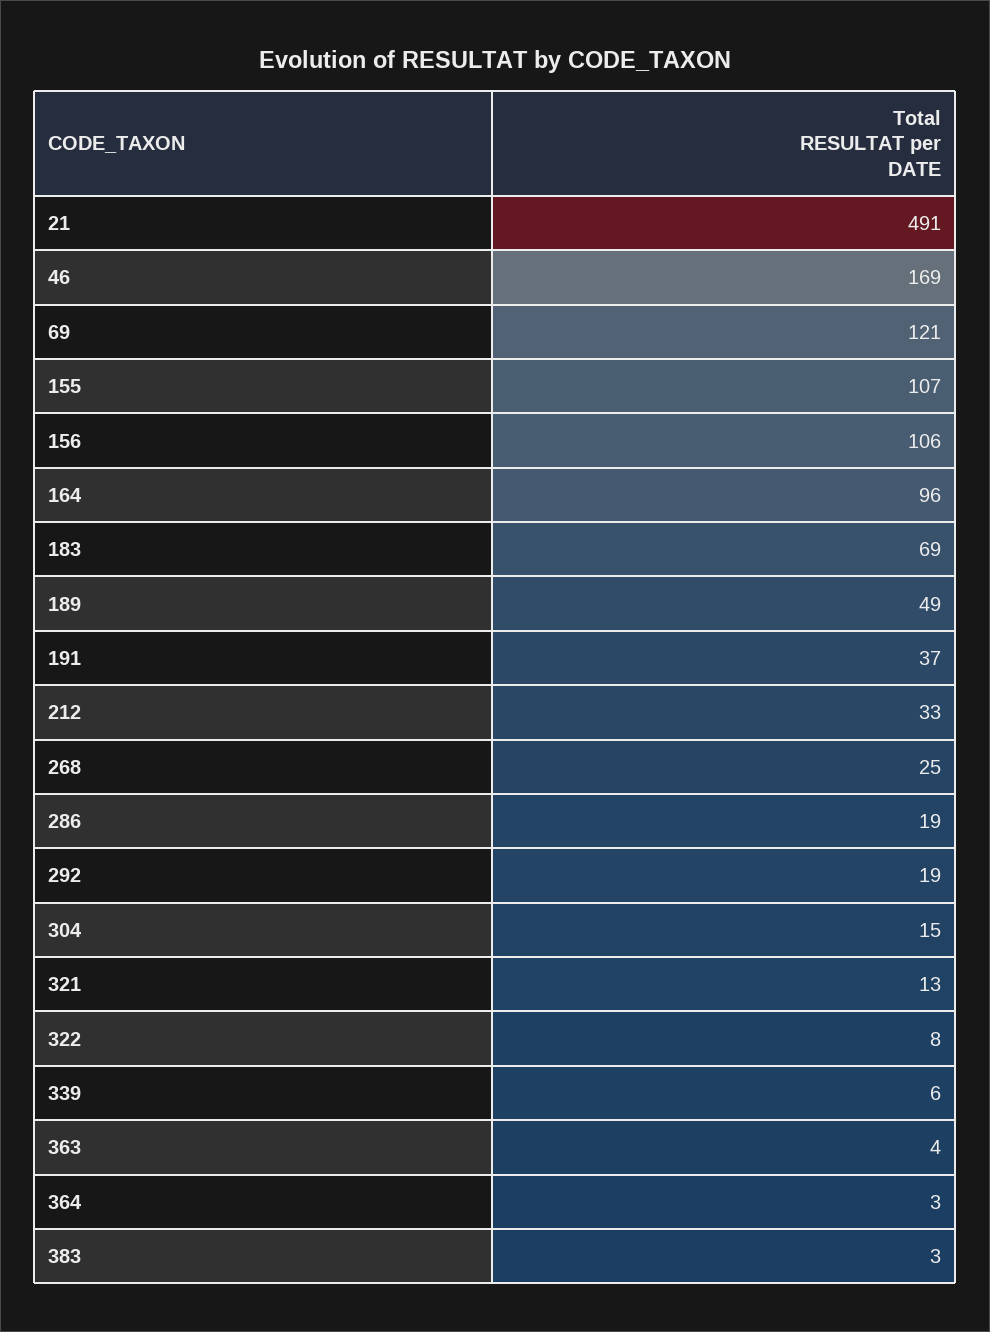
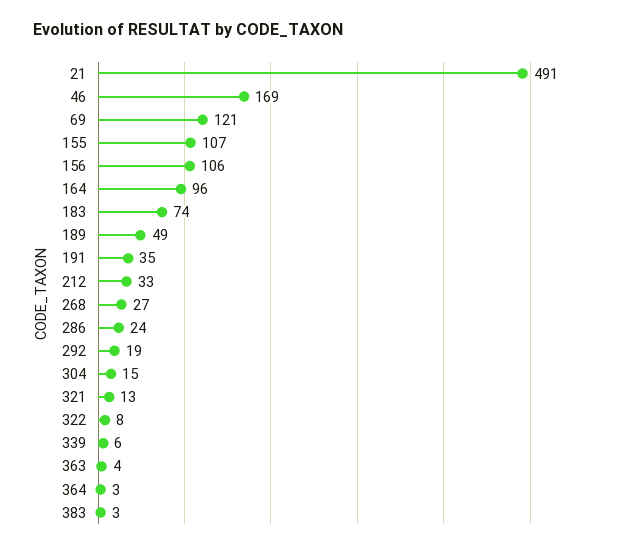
183: 69 -> 74
191: 37 -> 35
268: 25 -> 27
286: 19 -> 24

